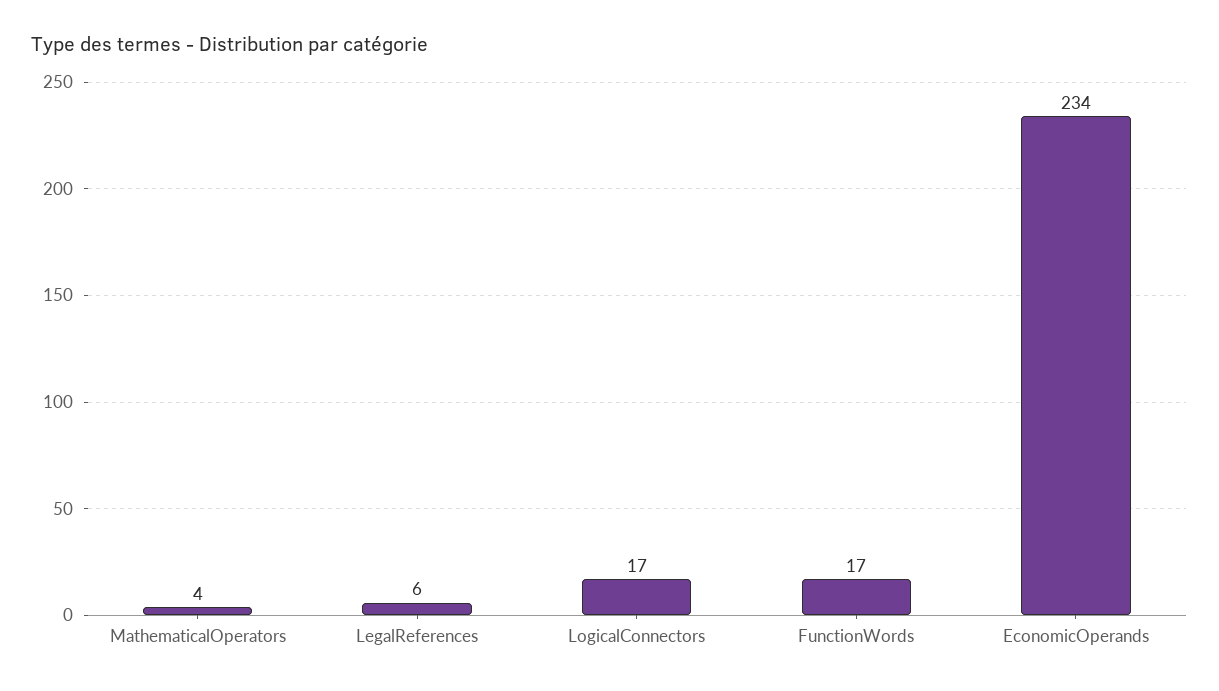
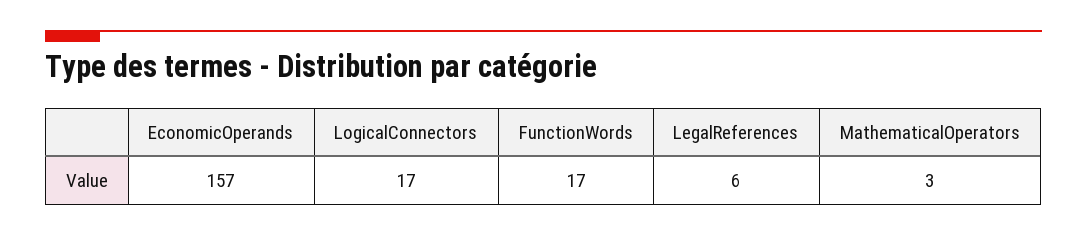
MathematicalOperators: 4 -> 3
EconomicOperands: 234 -> 157

